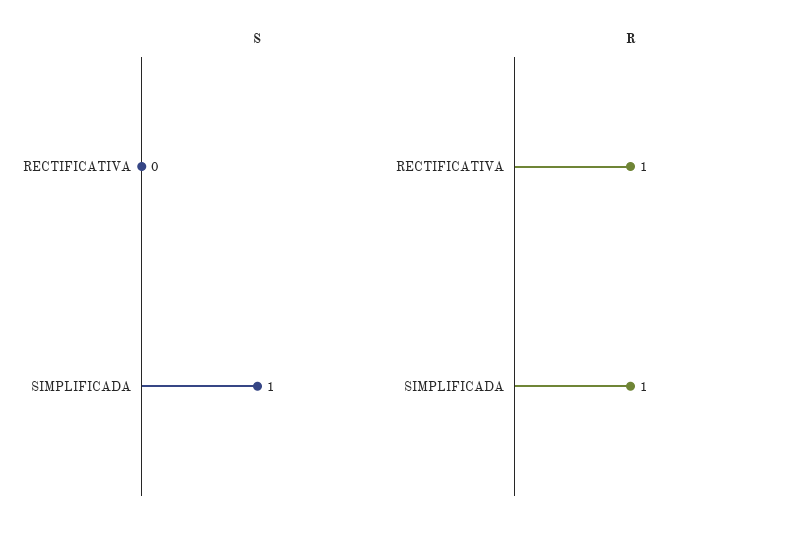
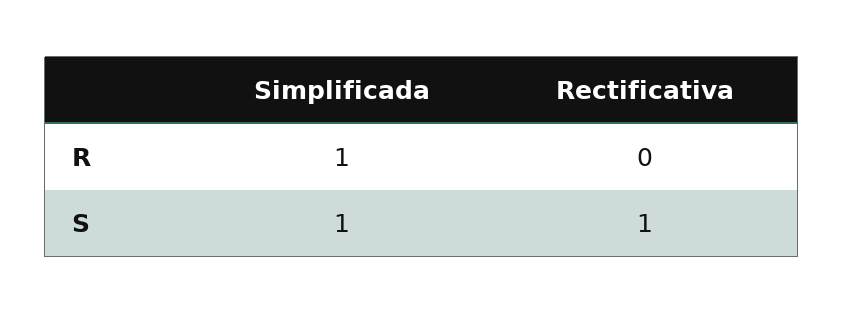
S, RECTIFICATIVA: 0 -> 1
R, RECTIFICATIVA: 1 -> 0

